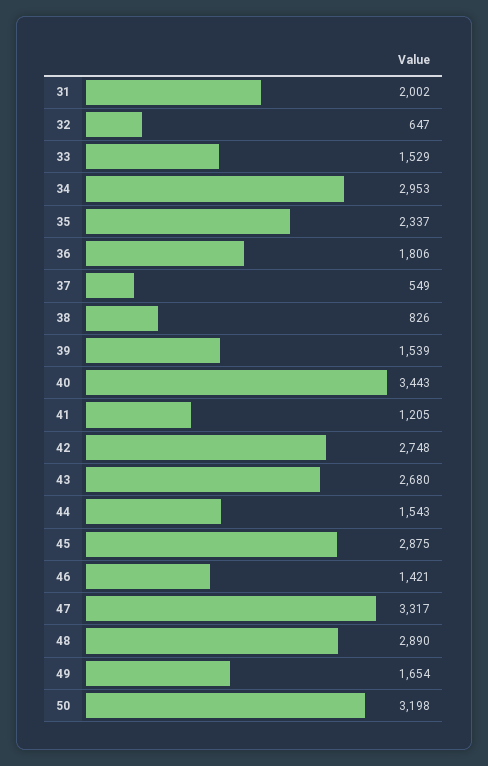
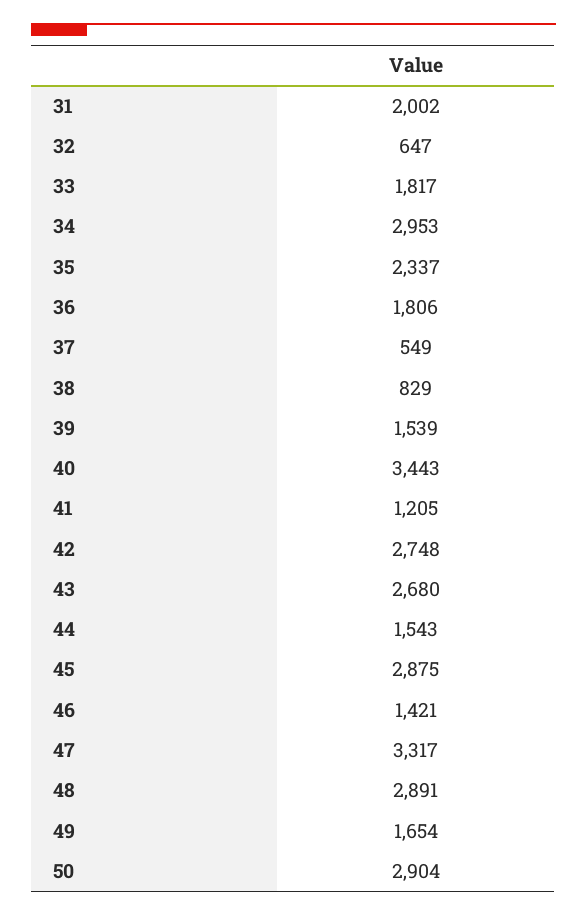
33: 1529 -> 1817
38: 826 -> 829
48: 2890 -> 2891
50: 3198 -> 2904

